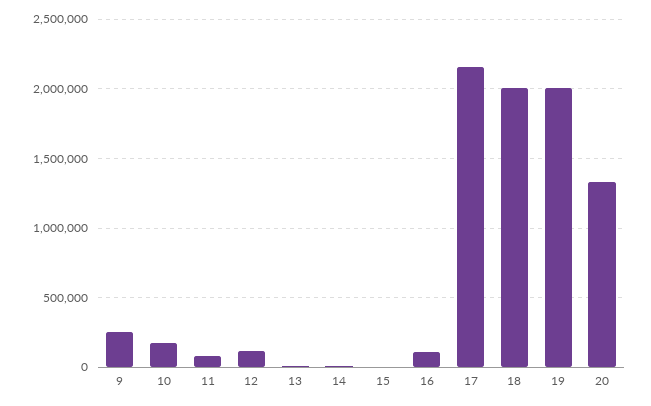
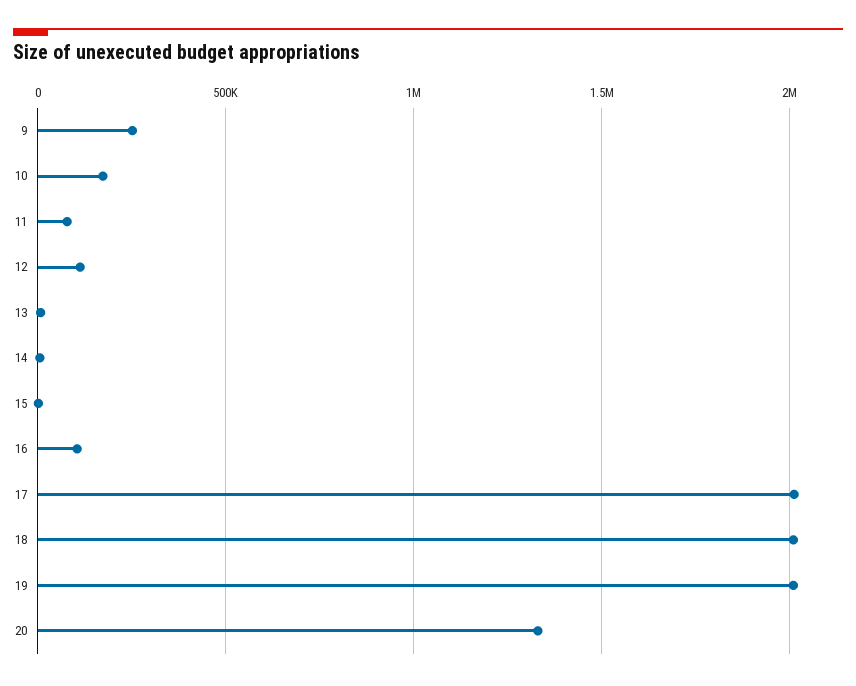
17: 2150000 -> 2000000

